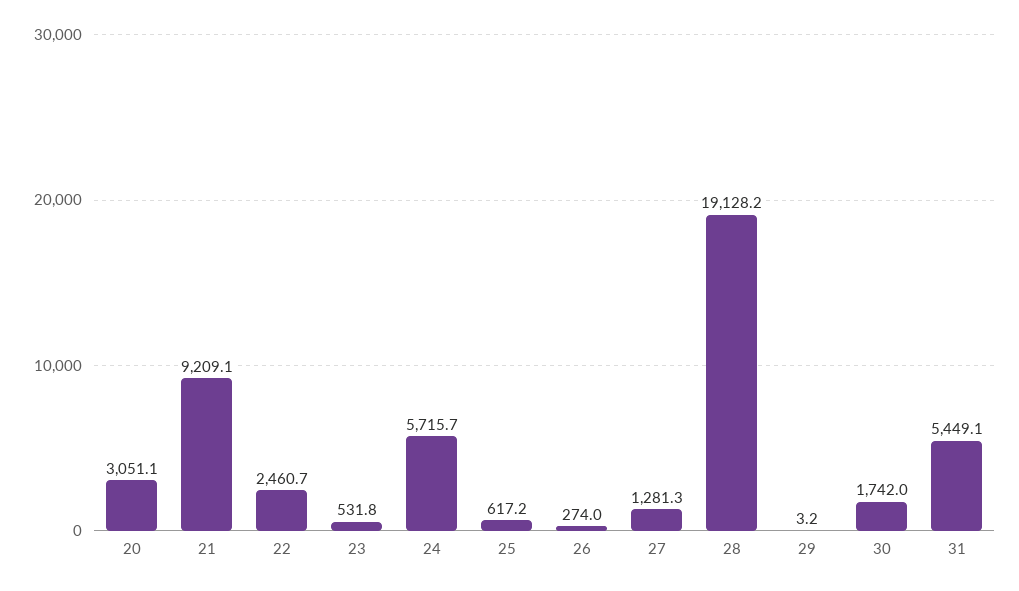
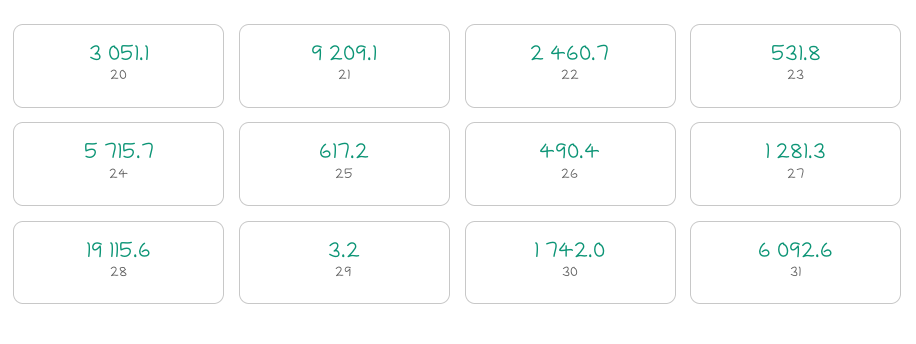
26: 274 -> 490.4
28: 19128.2 -> 19115.6
31: 5449.1 -> 6092.6

